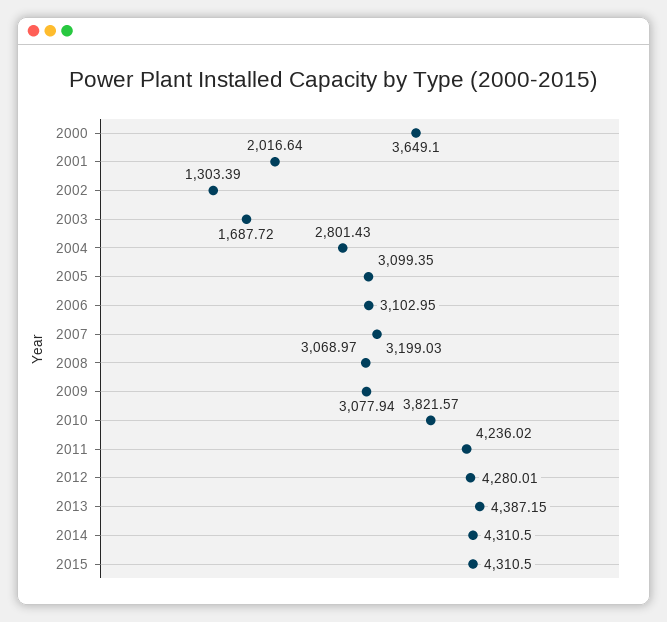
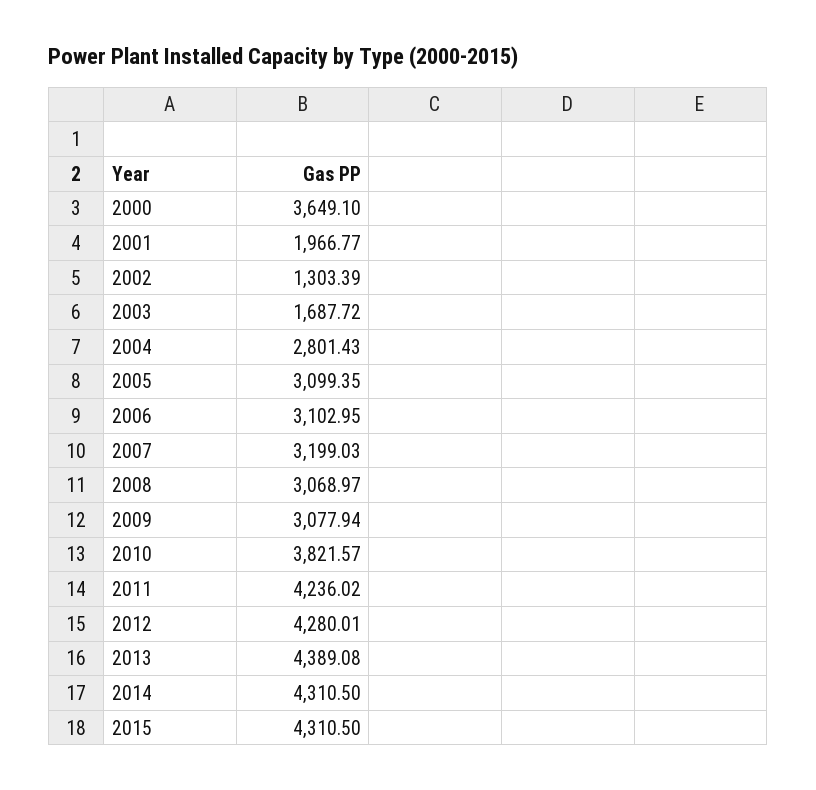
2001: 2016.64 -> 1966.77
2013: 4387.15 -> 4389.08

